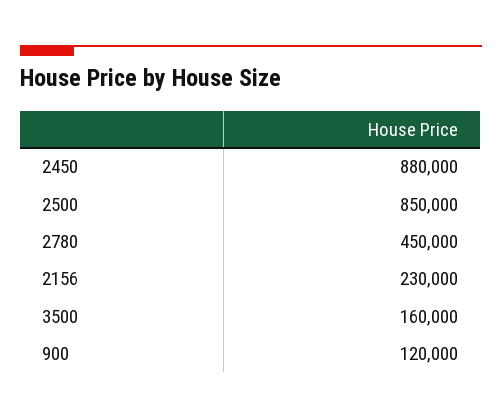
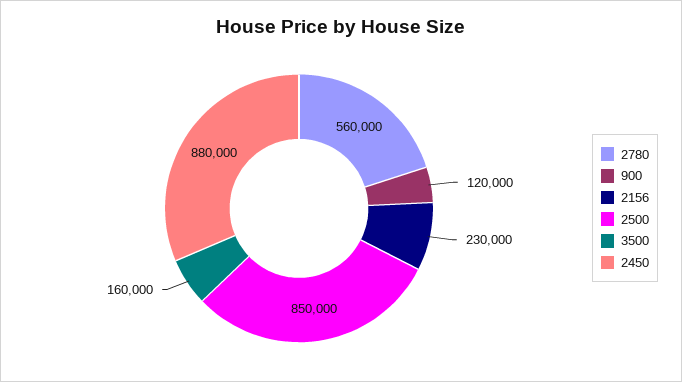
2780: 450000 -> 560000

